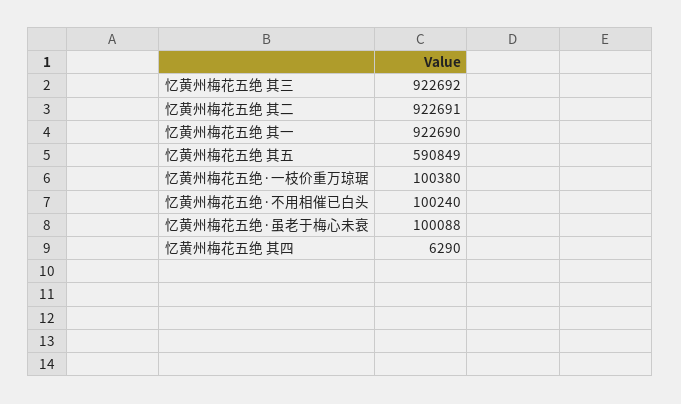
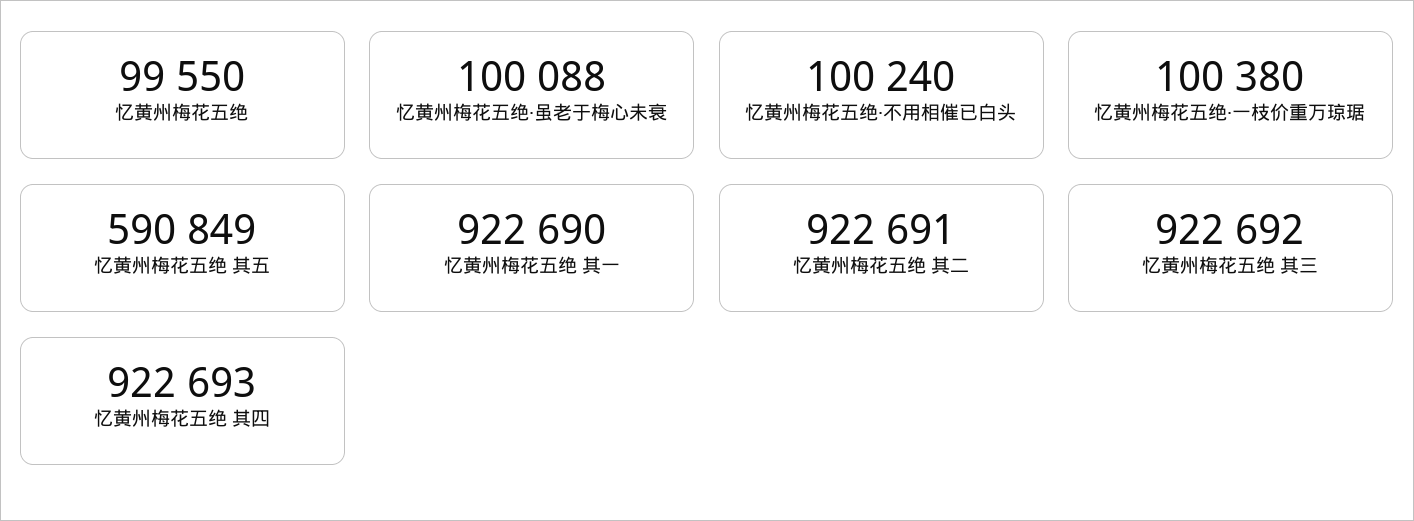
忆黄州梅花五绝 其四: 6290 -> 922693
忆黄州梅花五绝: none -> 99550

